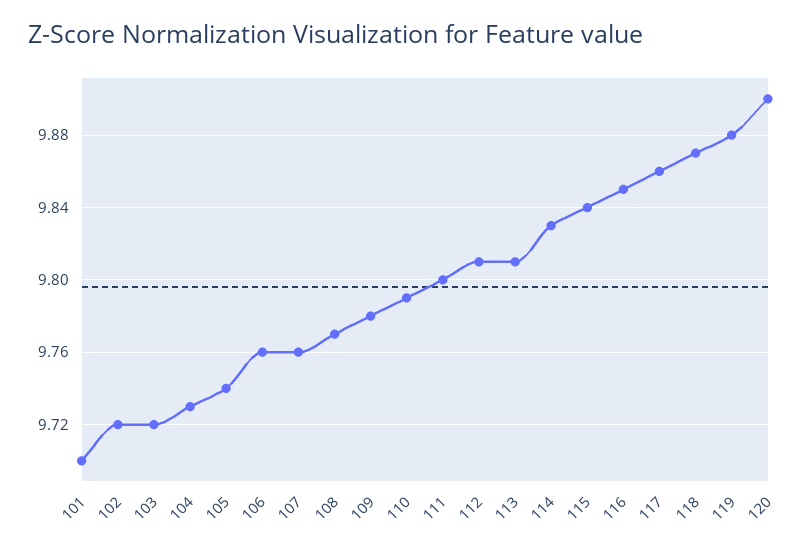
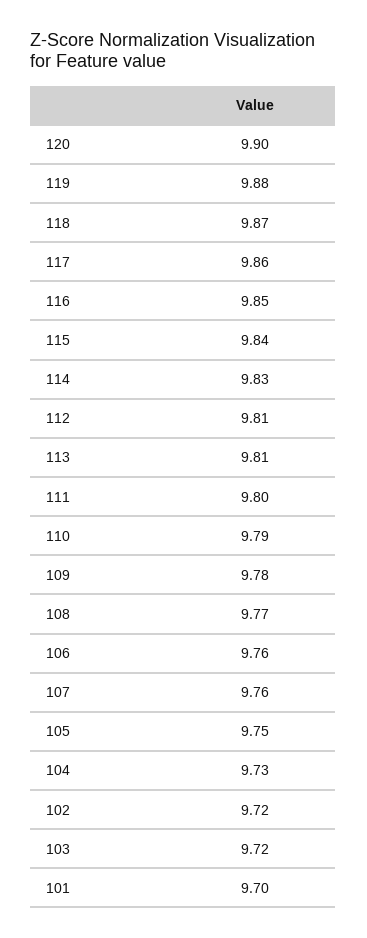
105: 9.74 -> 9.75

